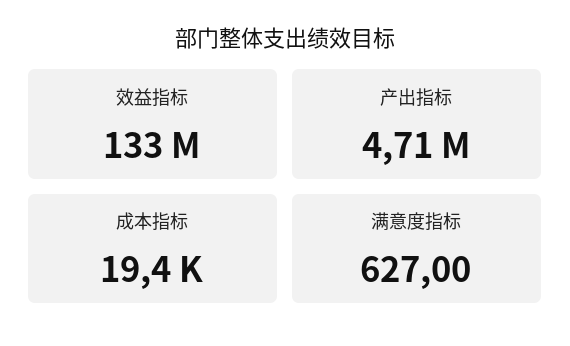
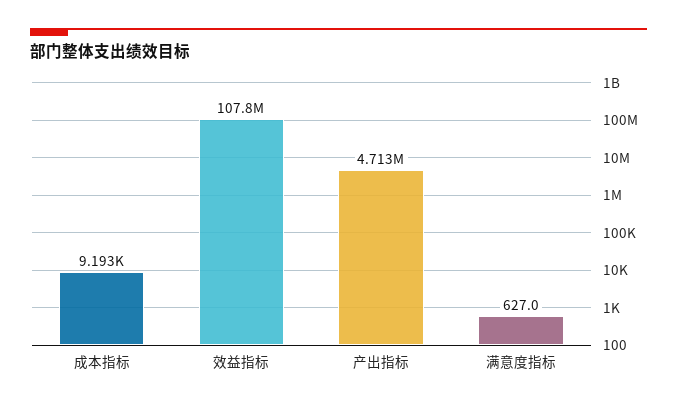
效益指标: 133000000 -> 107800000
成本指标: 19400 -> 9193

